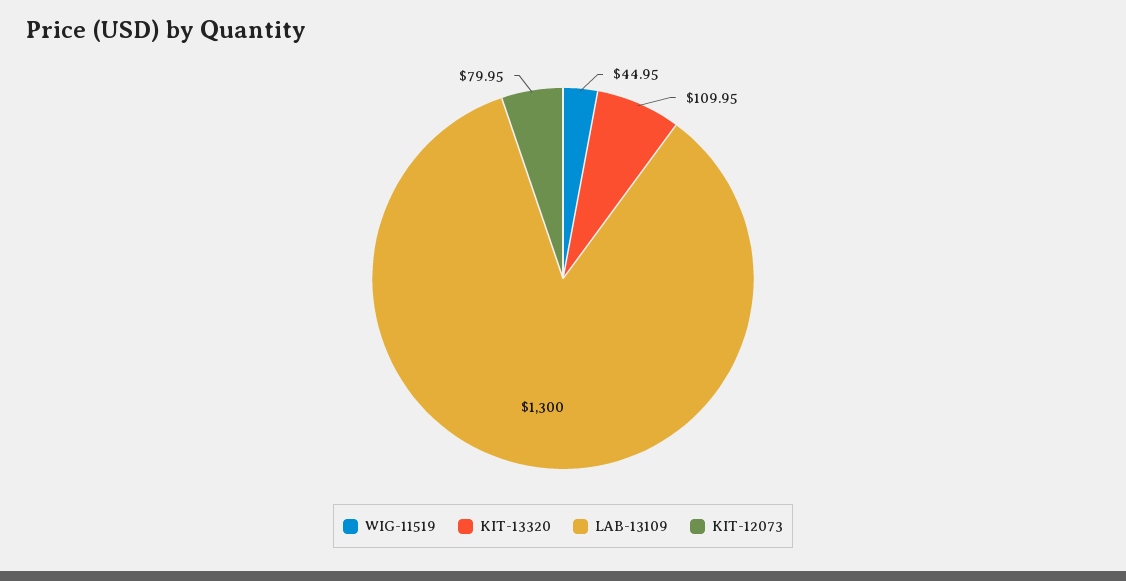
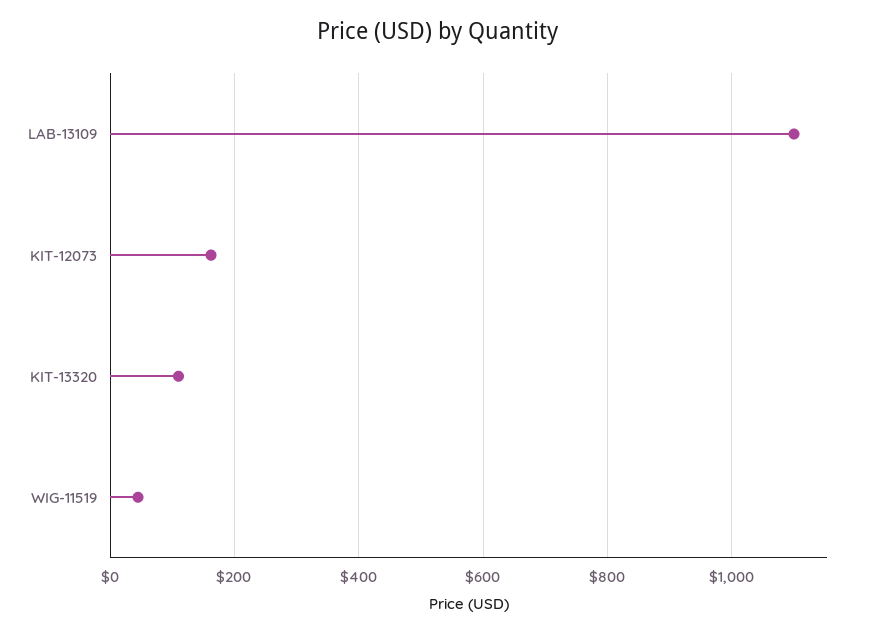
LAB-13109: 1300 -> 1100
KIT-12073: 79.95 -> 160

